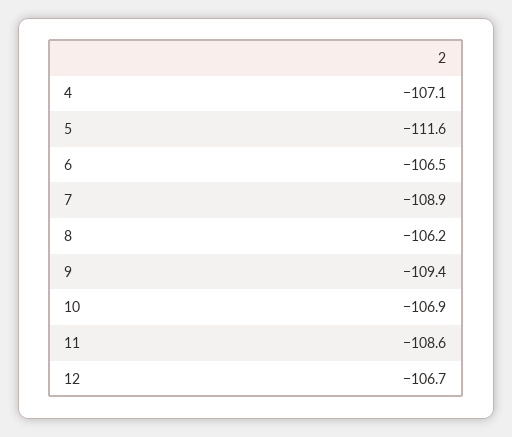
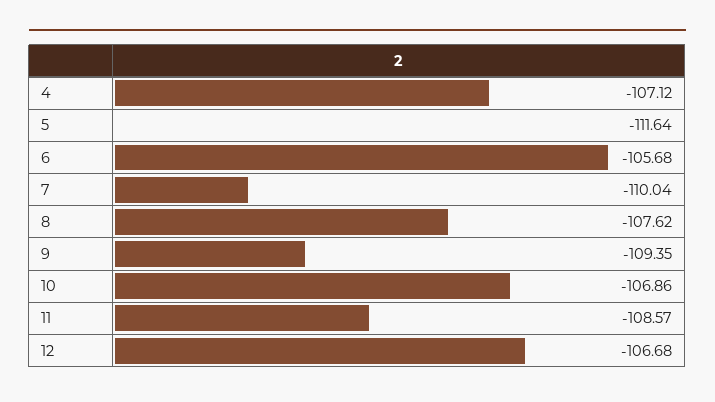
6: -106.5 -> -105.68
7: -108.9 -> -110.04
8: -106.2 -> -107.62

